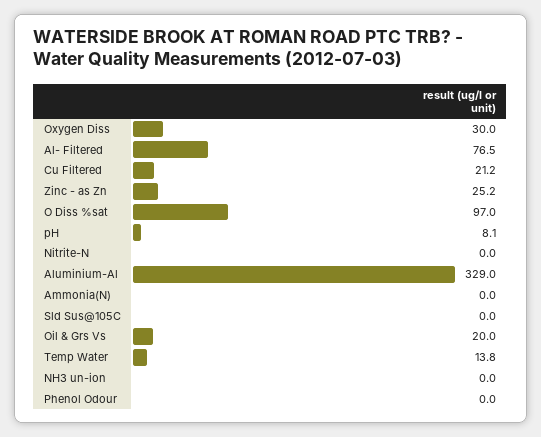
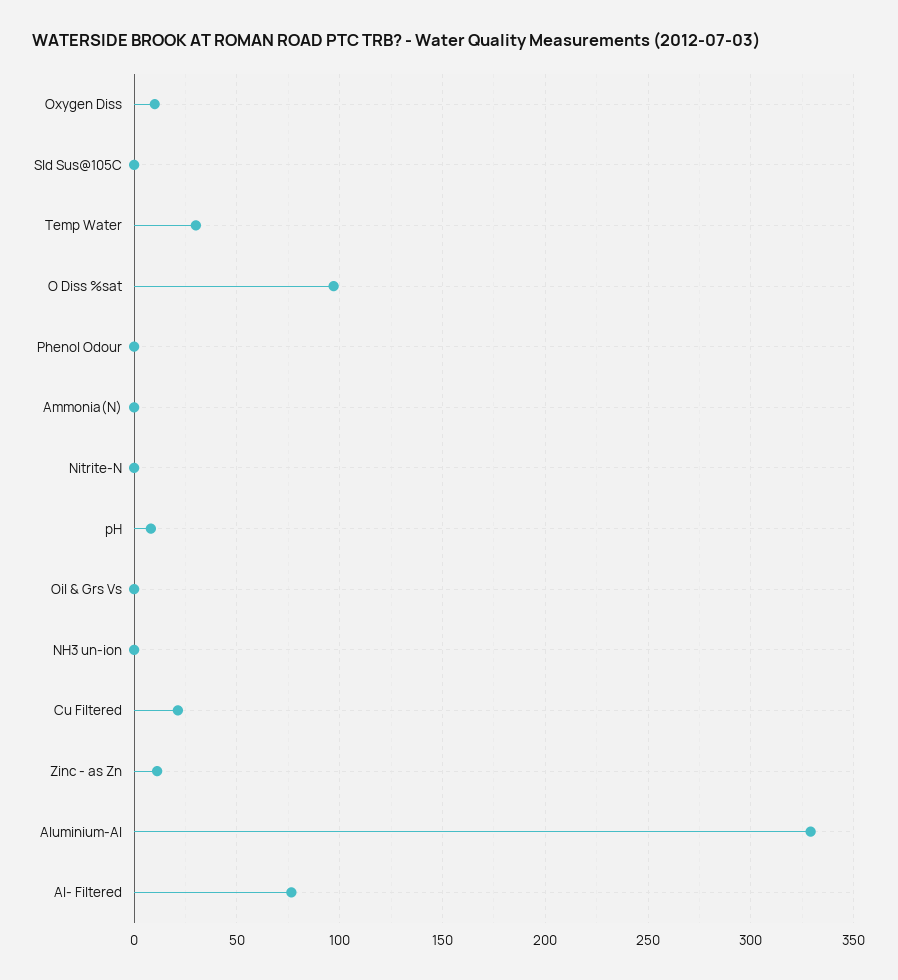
Oxygen Diss: 30 -> 10
Zinc - as Zn: 25.2 -> 10
Oil & Grs Vs: 20 -> 0
Temp Water: 13.8 -> 30

